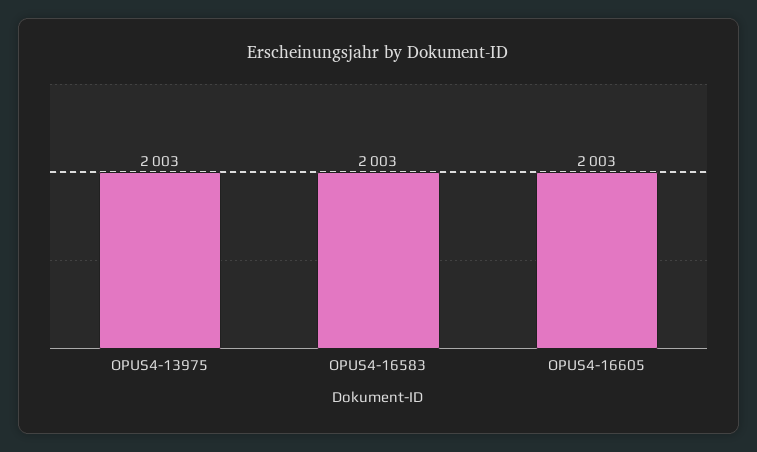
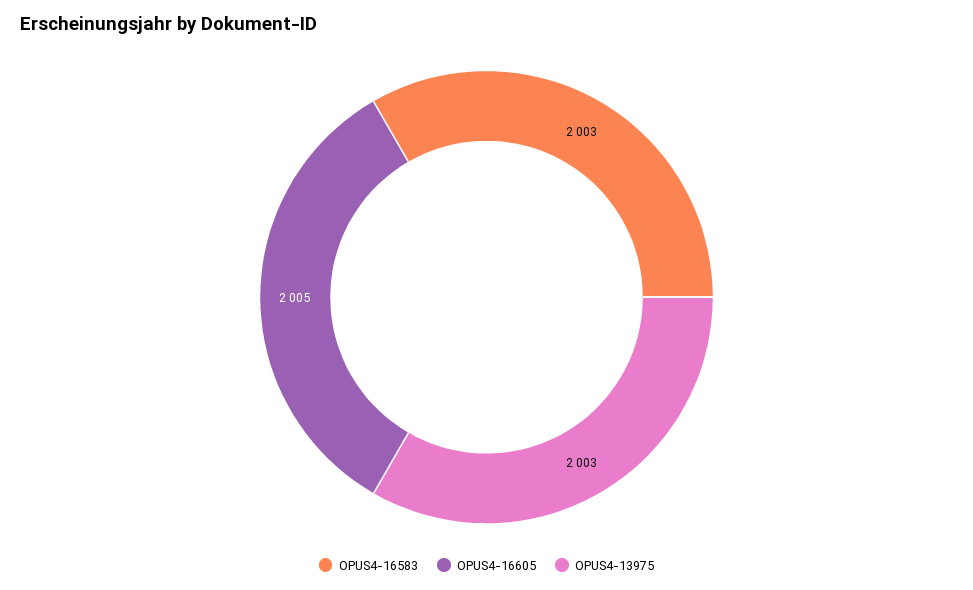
OPUS4-16605: 2003 -> 2005

